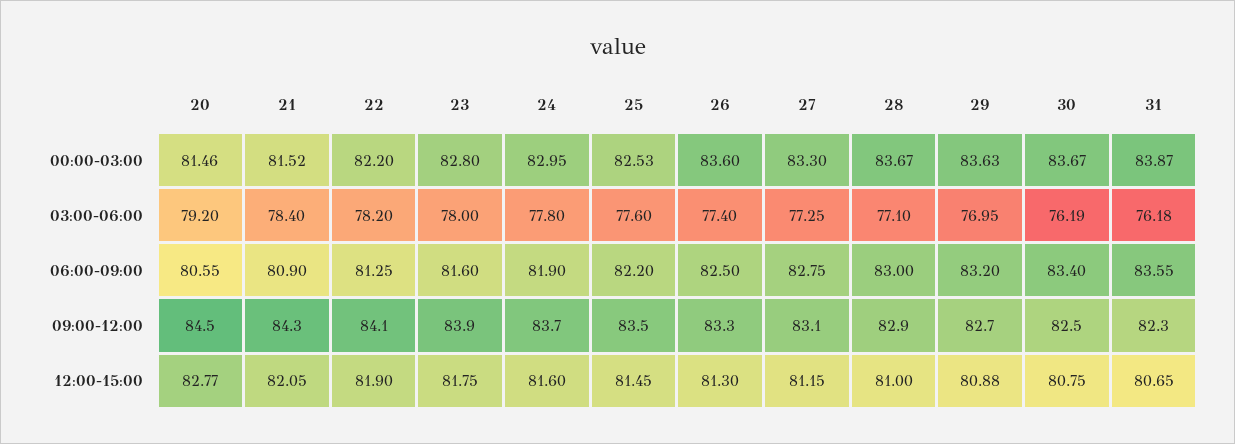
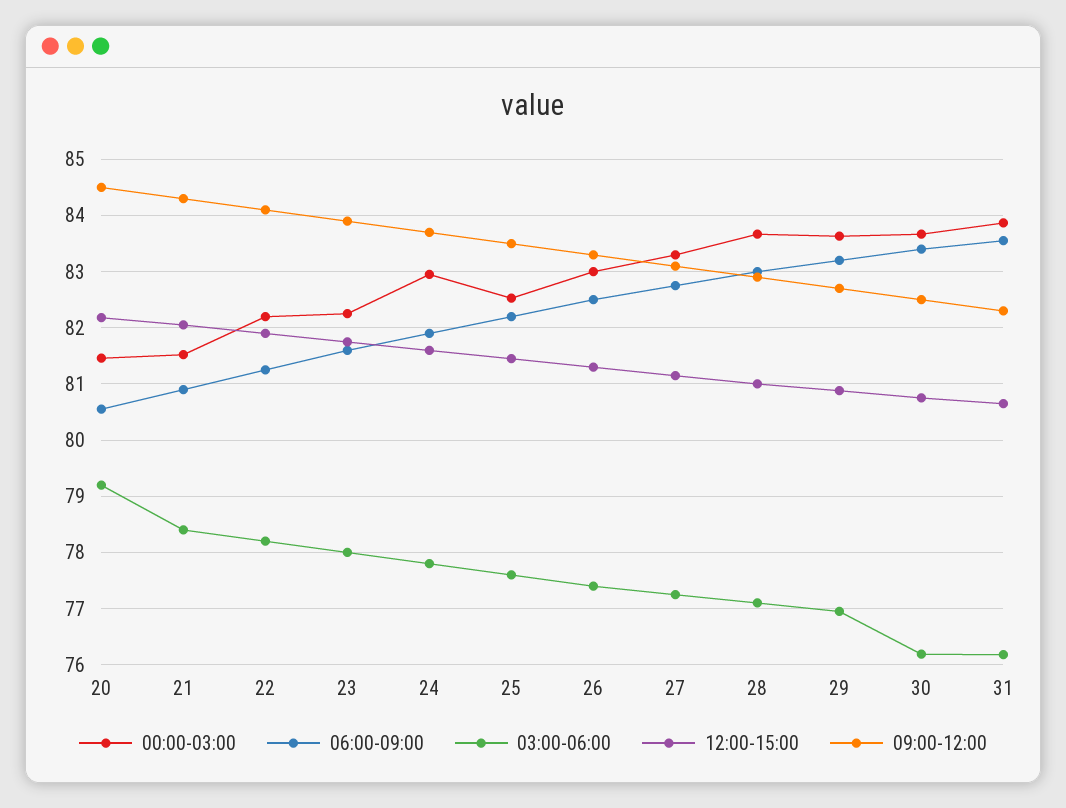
00:00-03:00, 23: 82.8 -> 82.2
00:00-03:00, 26: 83.6 -> 83
12:00-15:00, 20: 82.77 -> 82.2

